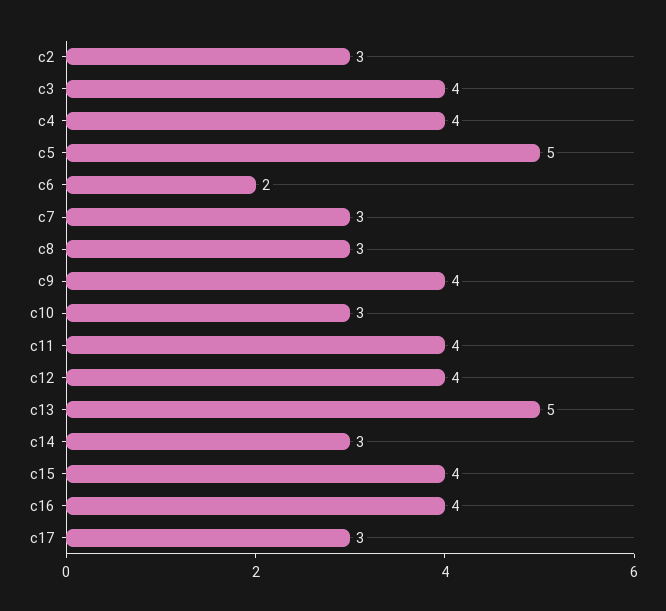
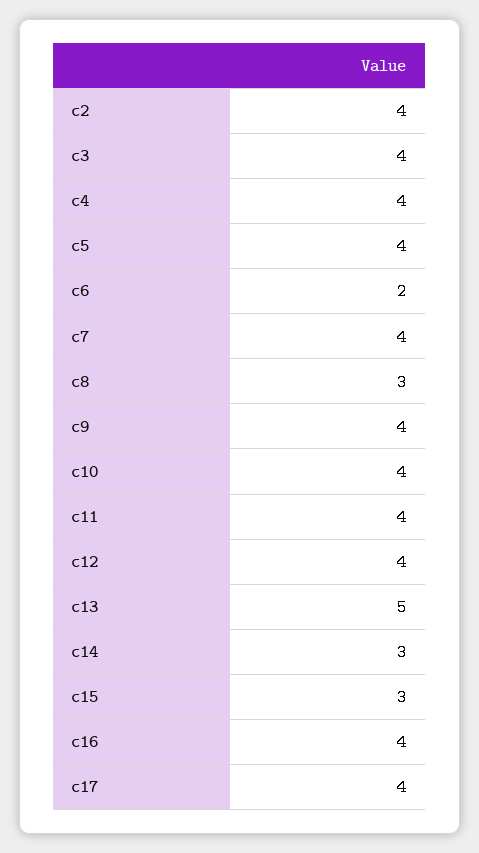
c2: 3 -> 4
c5: 5 -> 4
c7: 3 -> 4
c10: 3 -> 4
c15: 4 -> 3
c17: 3 -> 4

